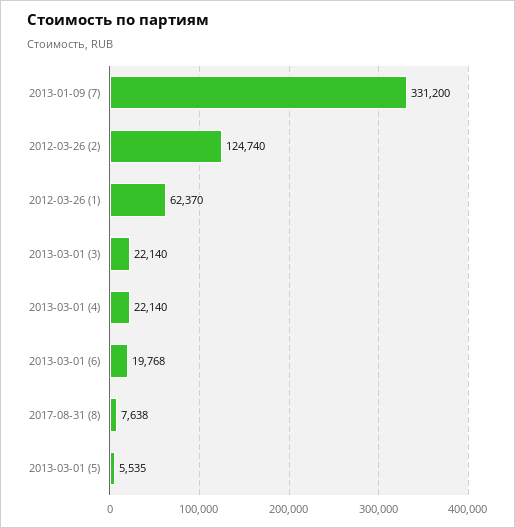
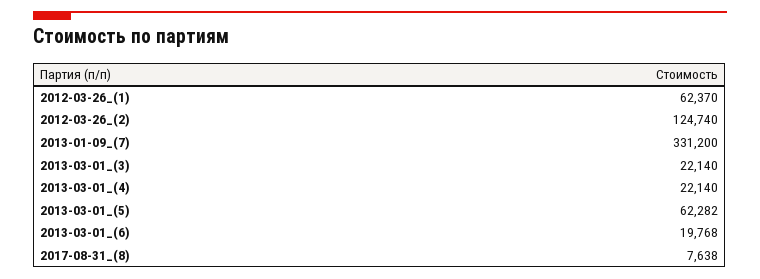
2013-03-01 (5): 5535 -> 62282

